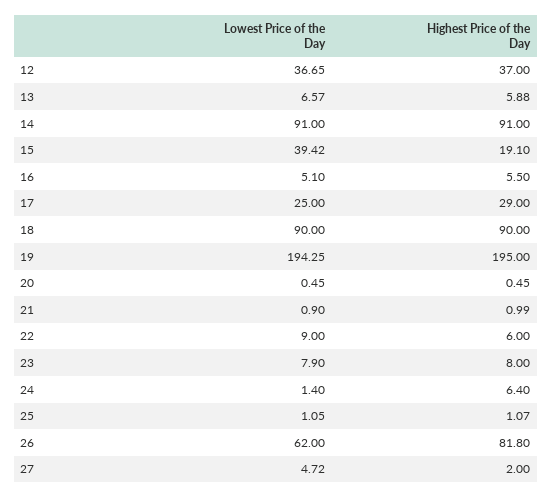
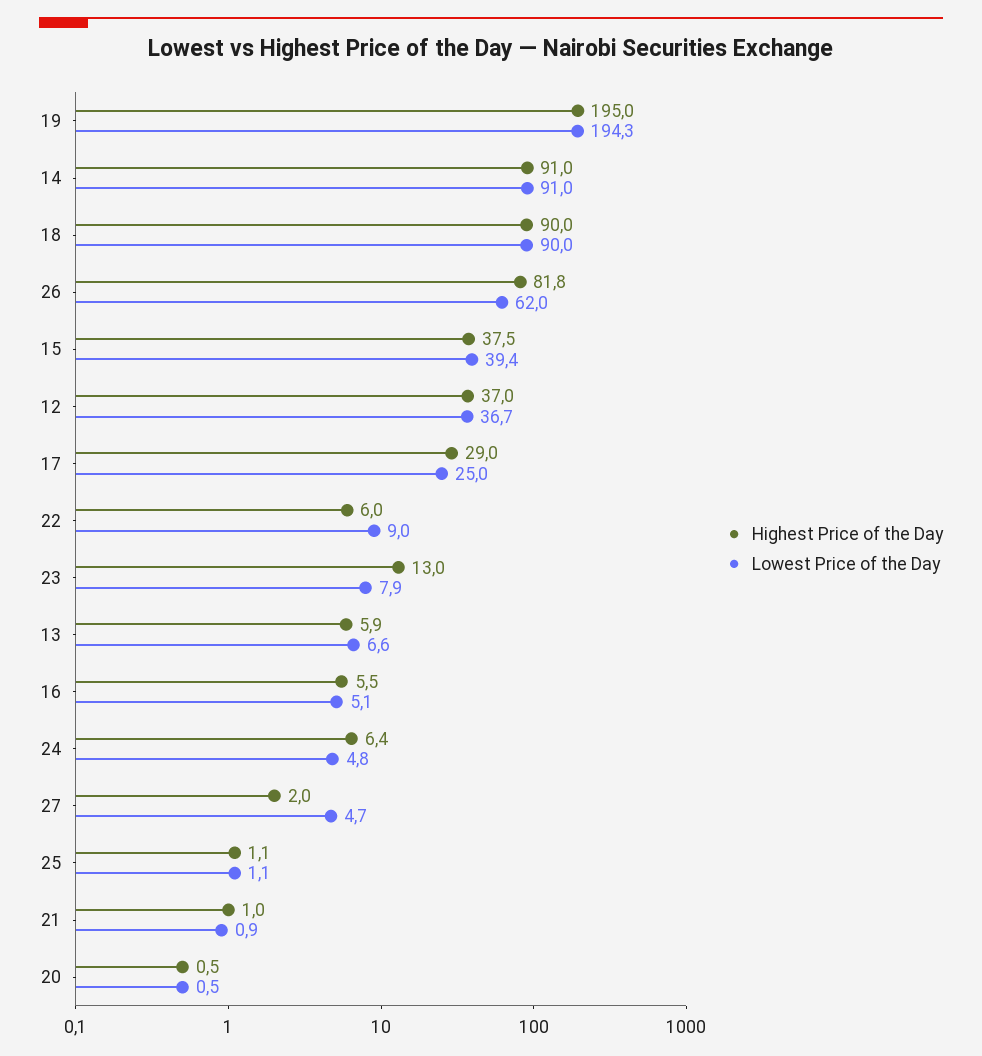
Highest Price of the Day, 15: 19.1 -> 37.5
Highest Price of the Day, 23: 8 -> 13
Lowest Price of the Day, 24: 1.4 -> 4.8

